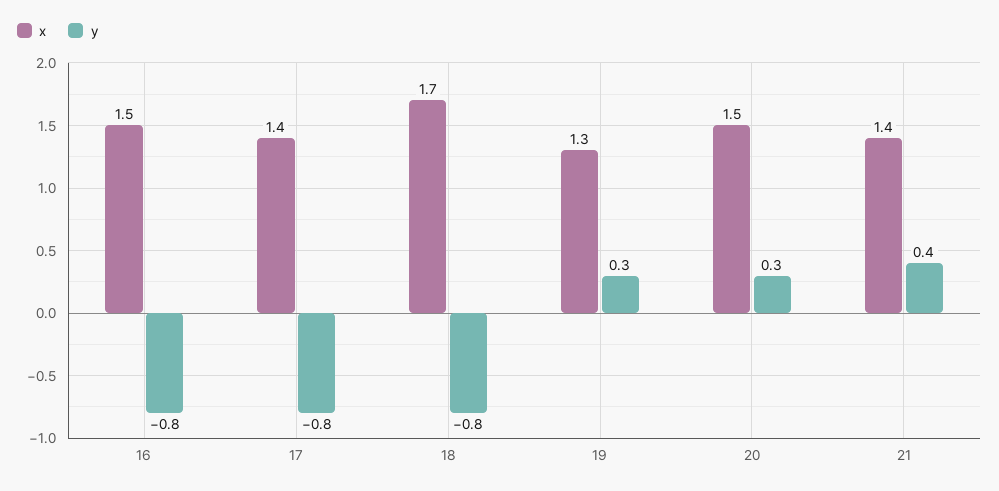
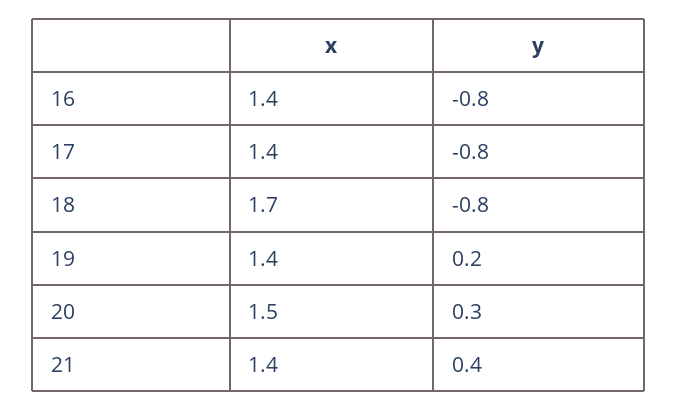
x, 16: 1.5 -> 1.4
x, 19: 1.3 -> 1.4
y, 19: 0.3 -> 0.2

